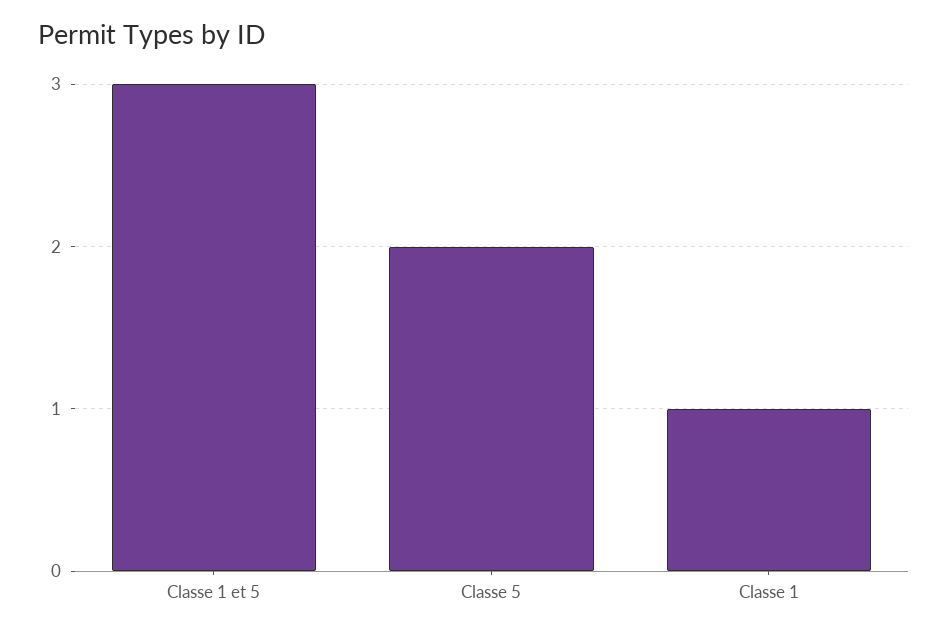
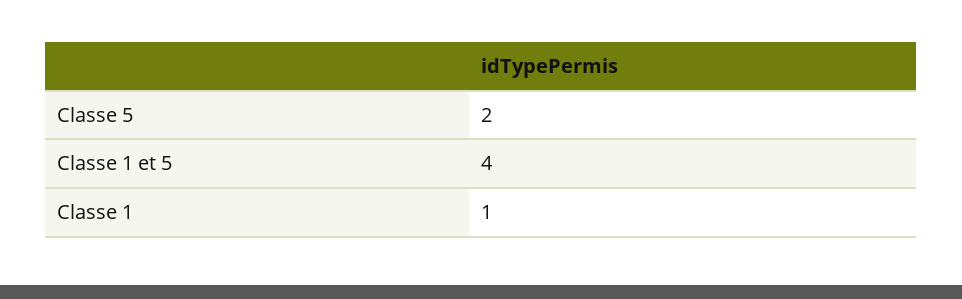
Classe 1 et 5: 3 -> 4

